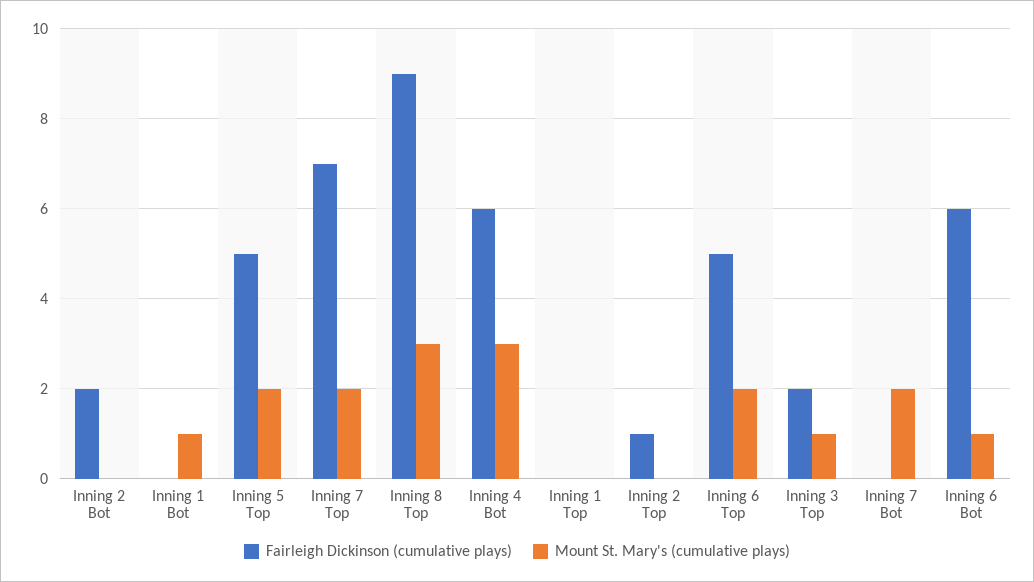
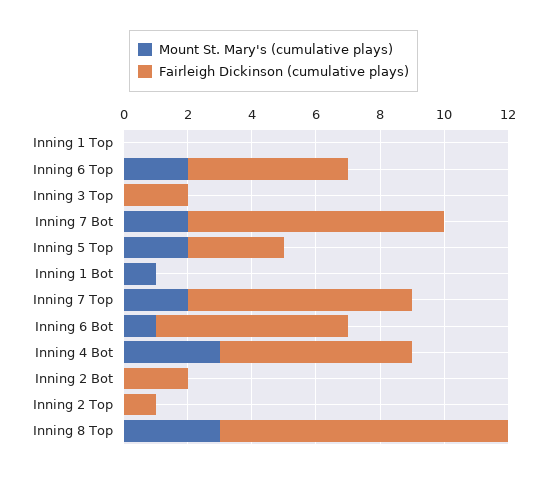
Fairleigh Dickinson (cumulative plays), Inning 5 Top: 5 -> 3
Mount St. Mary's (cumulative plays), Inning 3 Top: 1 -> 0
Fairleigh Dickinson (cumulative plays), Inning 7 Bot: 0 -> 8

